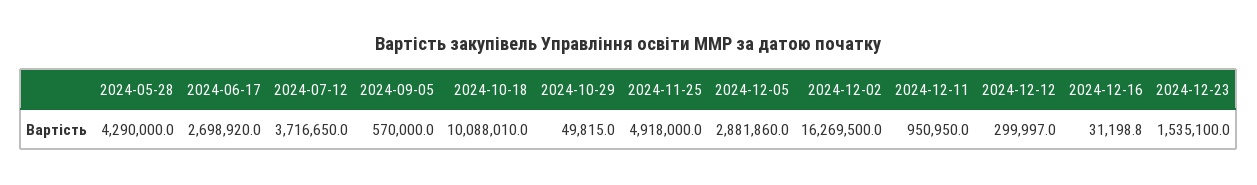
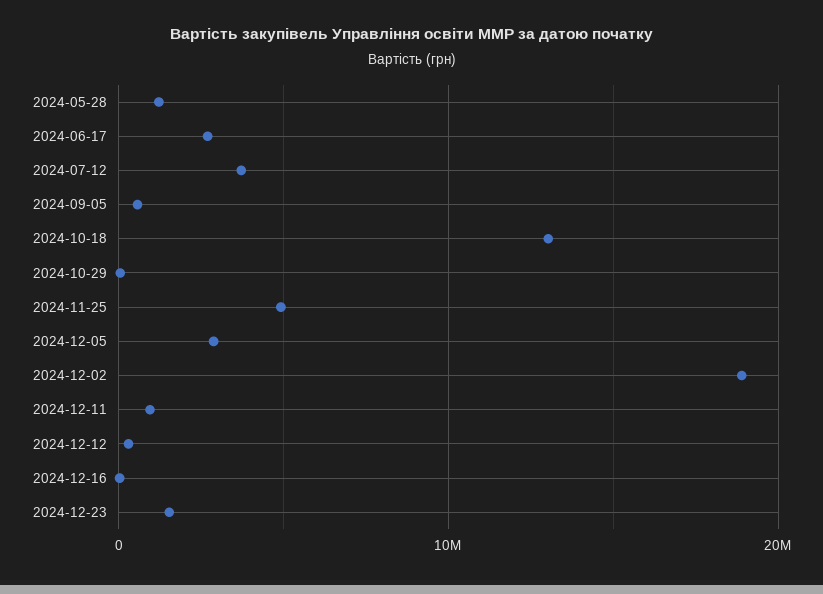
2024-05-28: 4290000 -> 1000000
2024-10-18: 10088010 -> 13000000
2024-12-02: 16269500 -> 19000000

